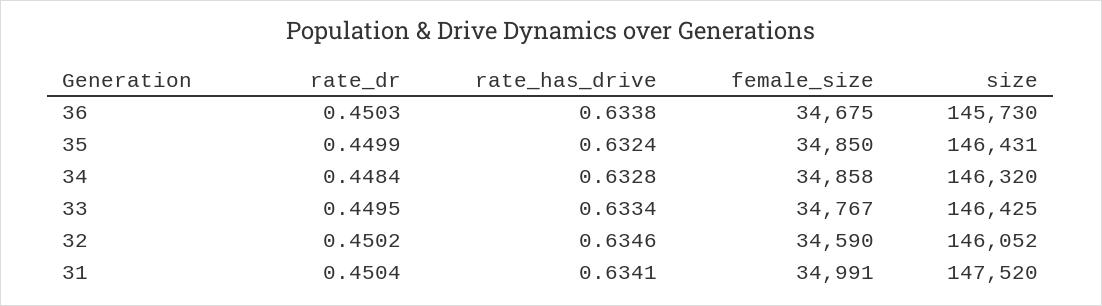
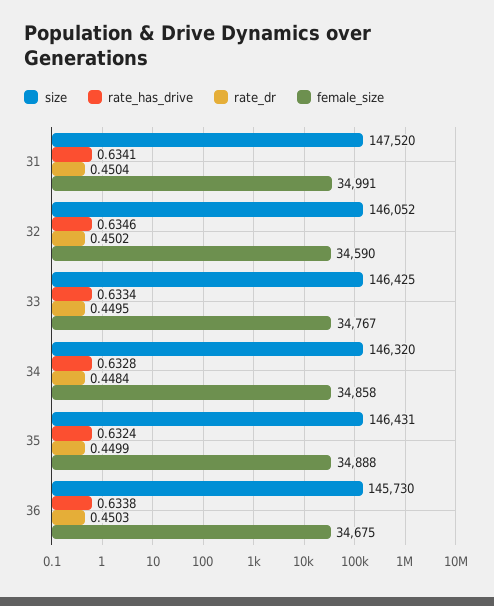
female_size, 35: 34850 -> 34888

